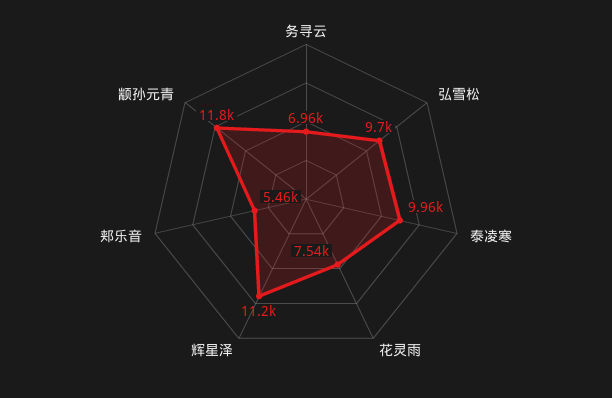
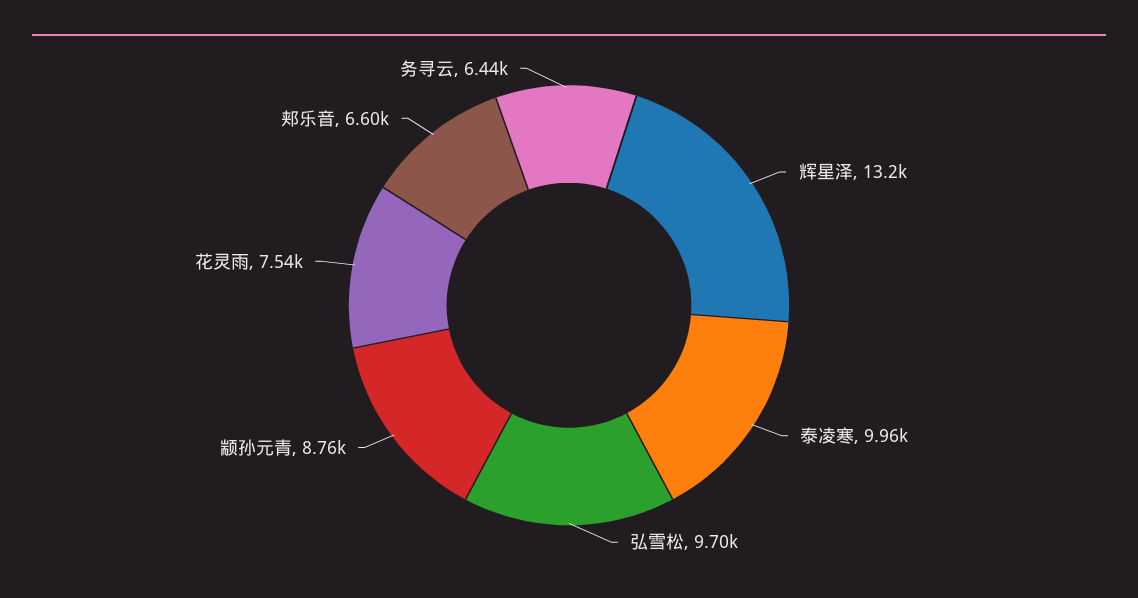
务寻云: 6960 -> 6440
辉星泽: 11200 -> 13200
郏乐音: 5460 -> 6600
颛孙元青: 11800 -> 8760

